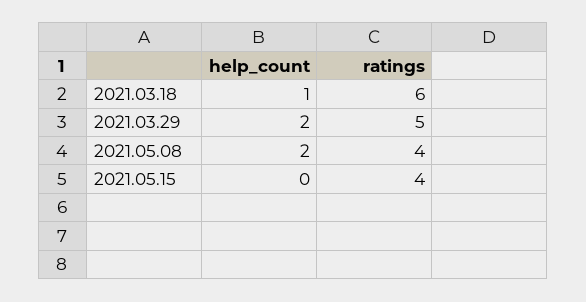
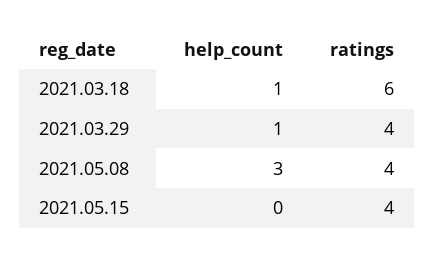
help_count, 2021.03.29: 2 -> 1
ratings, 2021.03.29: 5 -> 4
help_count, 2021.05.08: 2 -> 3

